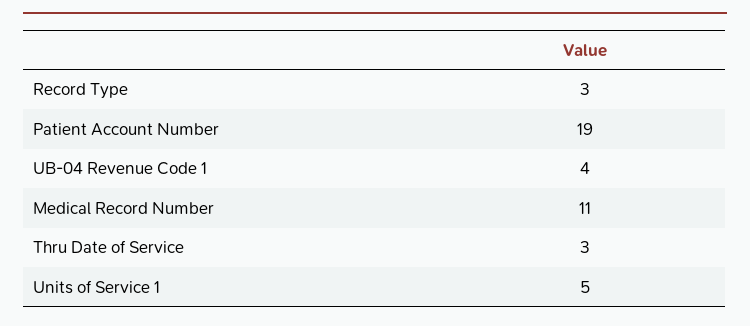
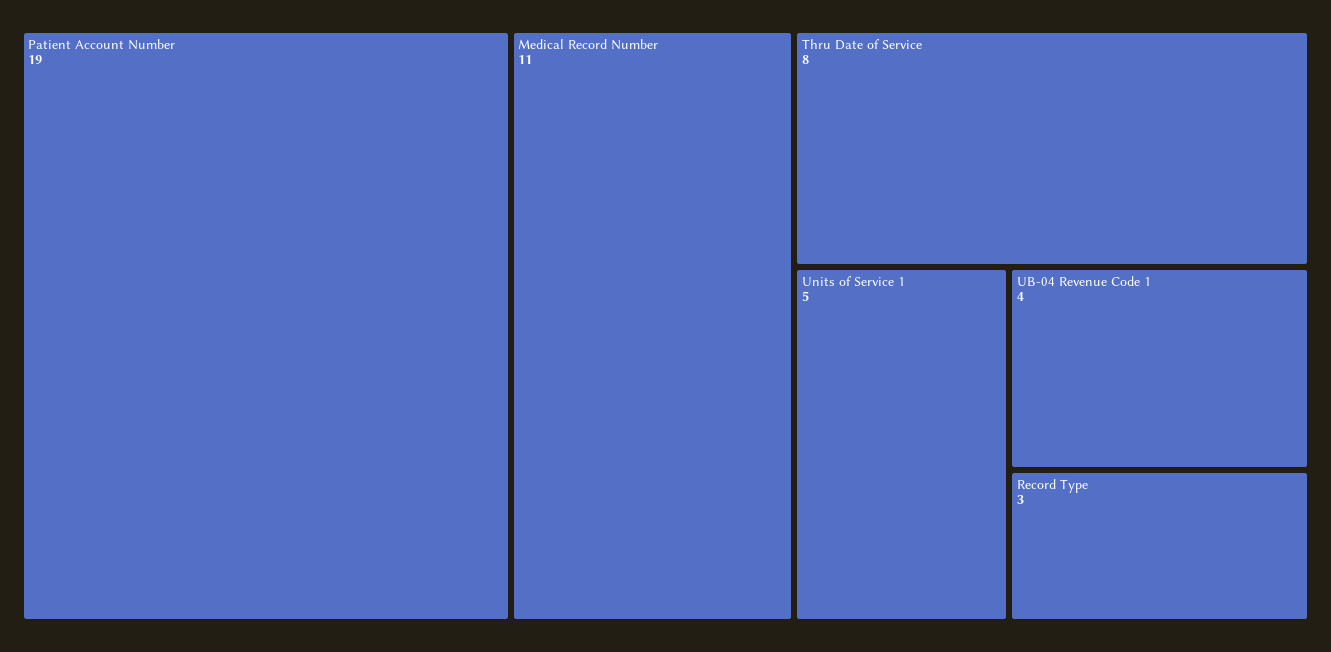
Thru Date of Service: 3 -> 8

